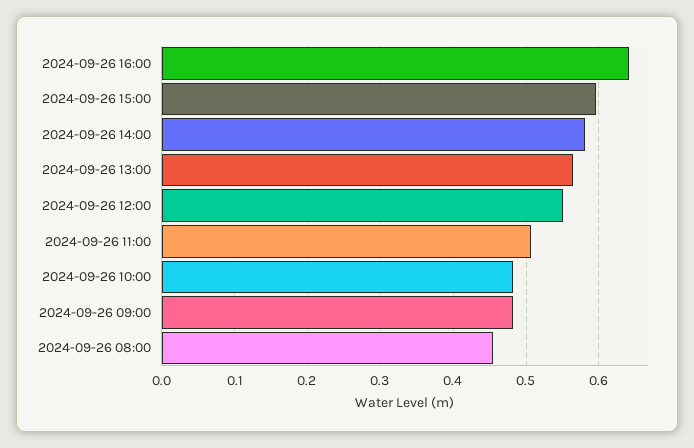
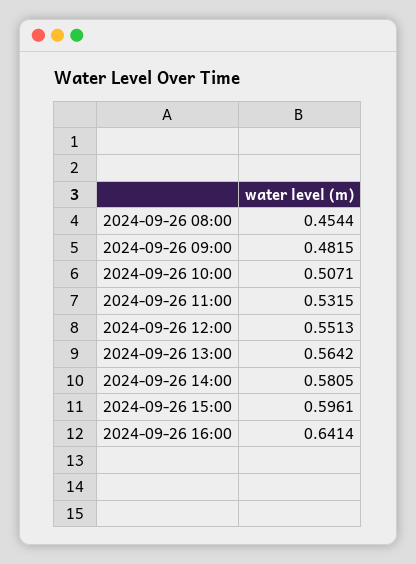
2024-09-26 11:00: 0.51 -> 0.5315
2024-09-26 10:00: 0.48 -> 0.5071

